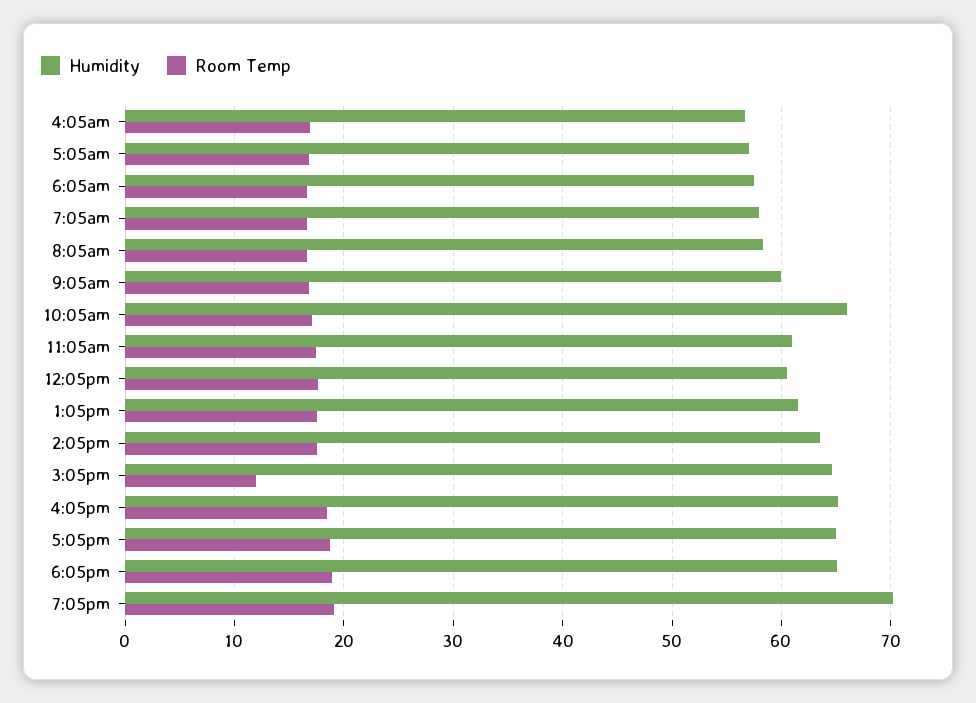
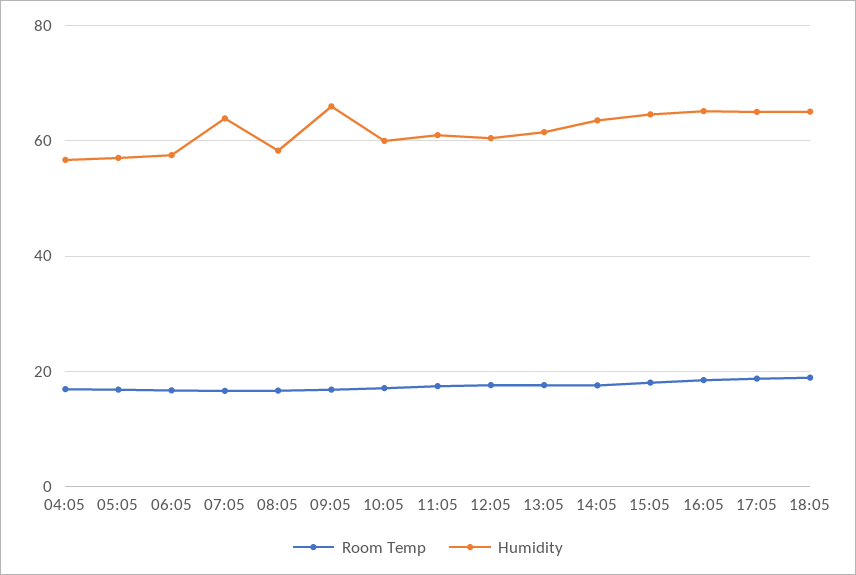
Humidity, 7:05am: 58 -> 64
Humidity, 9:05am: 60 -> 66
Humidity, 10:05am: 66 -> 60
Room Temp, 3:05pm: 12 -> 18
Humidity, 7:05pm: 70 -> none
Room Temp, 7:05pm: 19 -> none

